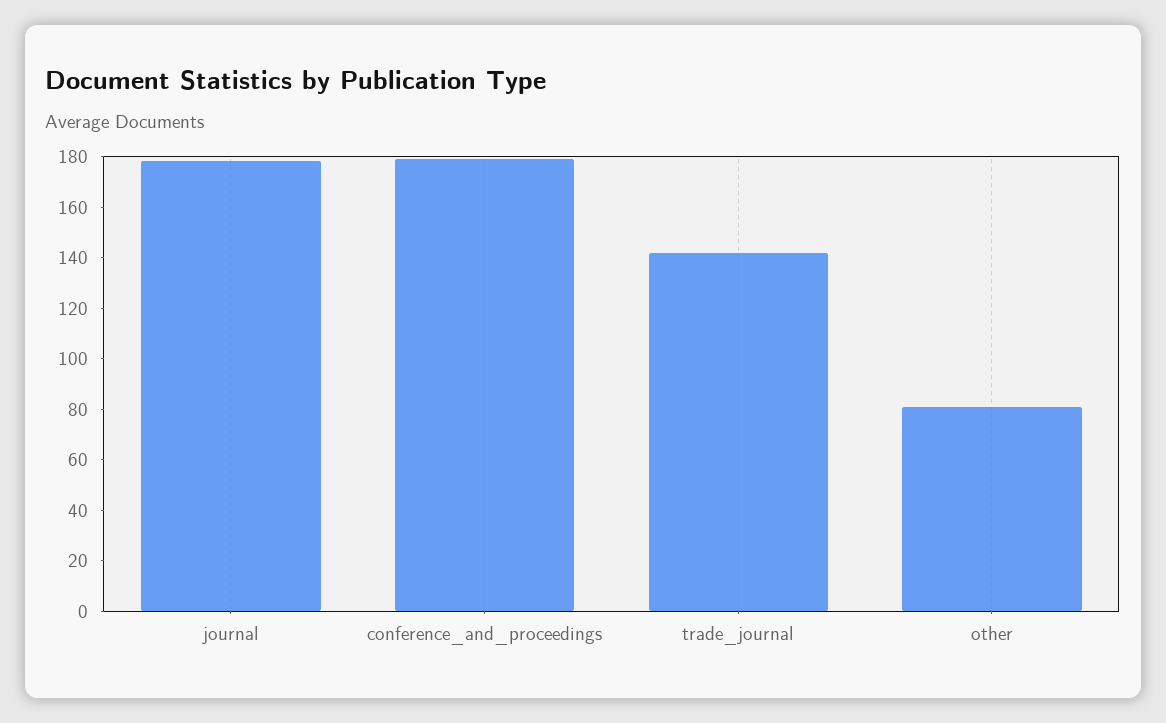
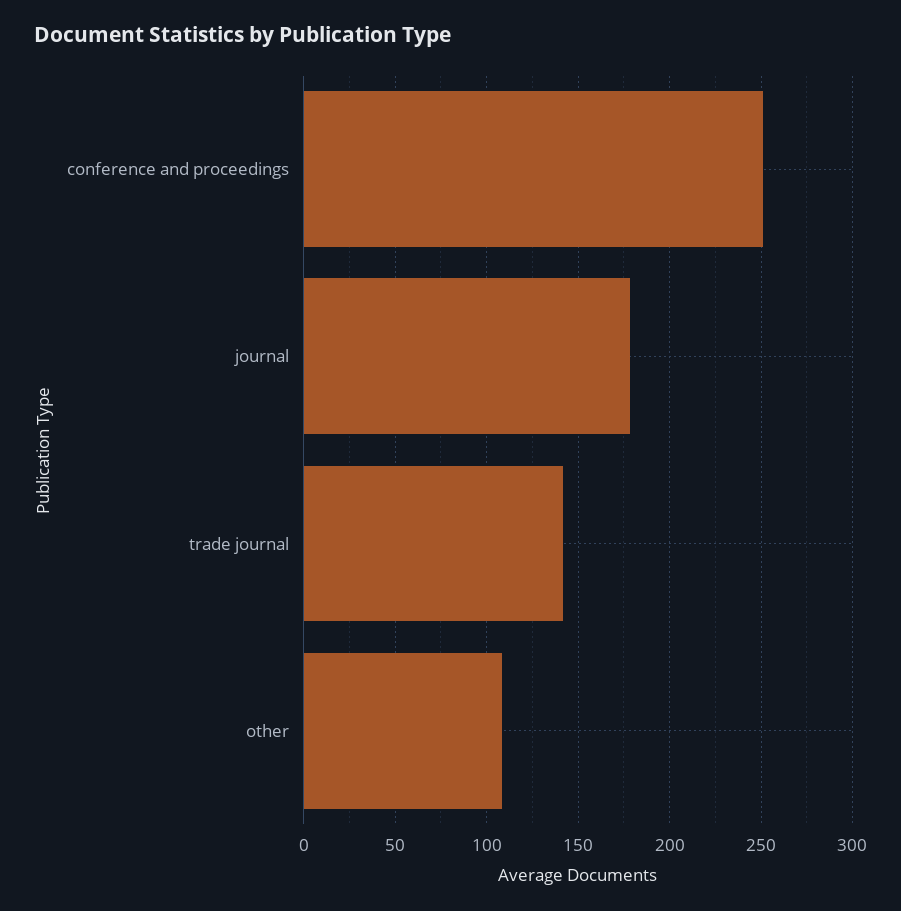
conference_and_proceedings: 180 -> 250
other: 80 -> 110

